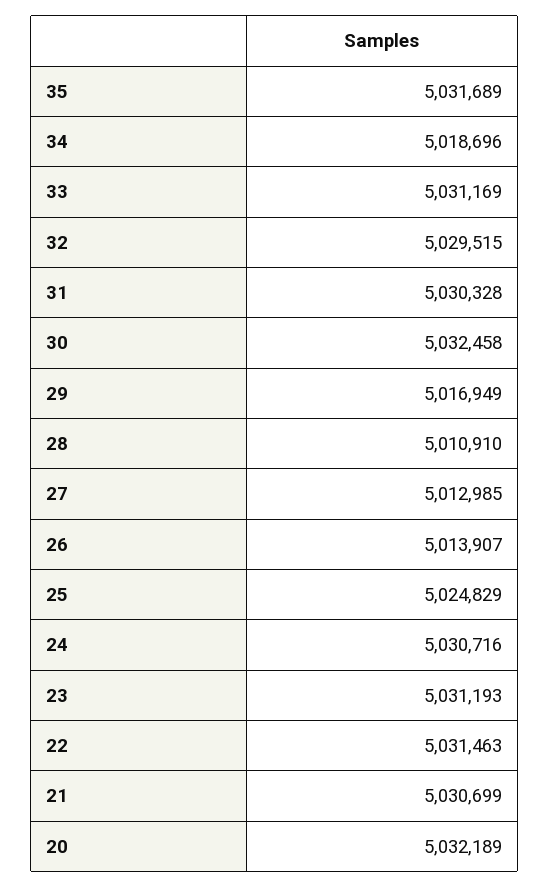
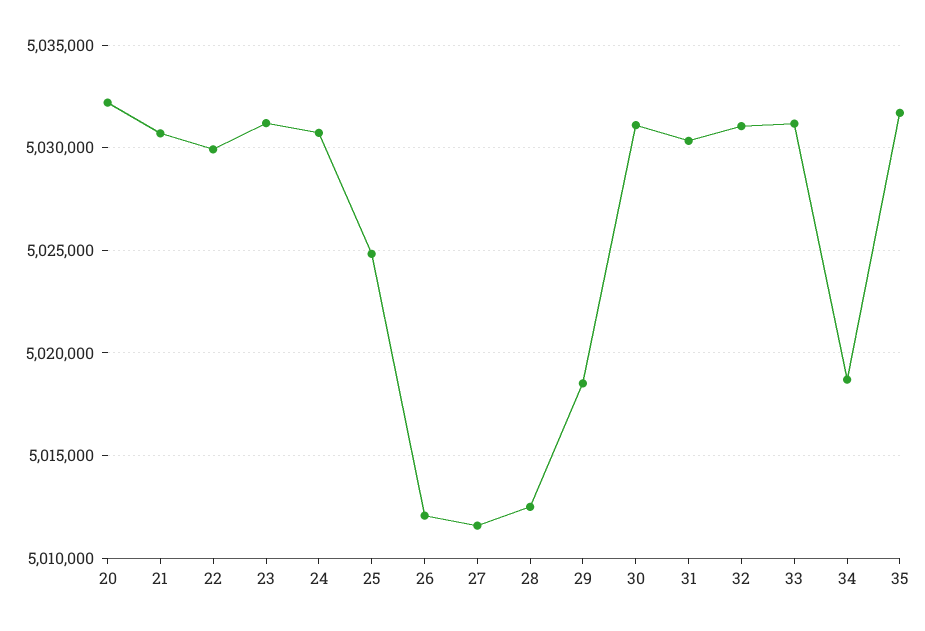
32: 5029515 -> 5031000
30: 5032458 -> 5031000
29: 5016949 -> 5018500
28: 5010910 -> 5012500
27: 5012985 -> 5011500
26: 5013907 -> 5012000
22: 5031463 -> 5030000

